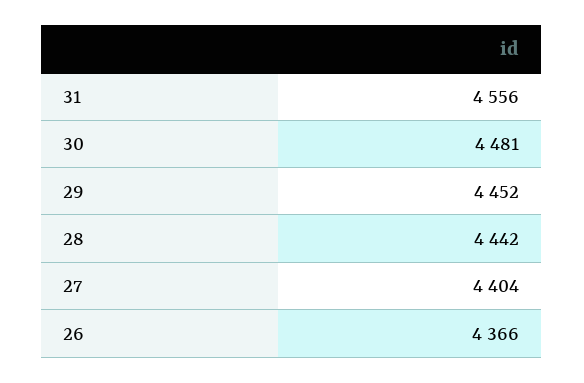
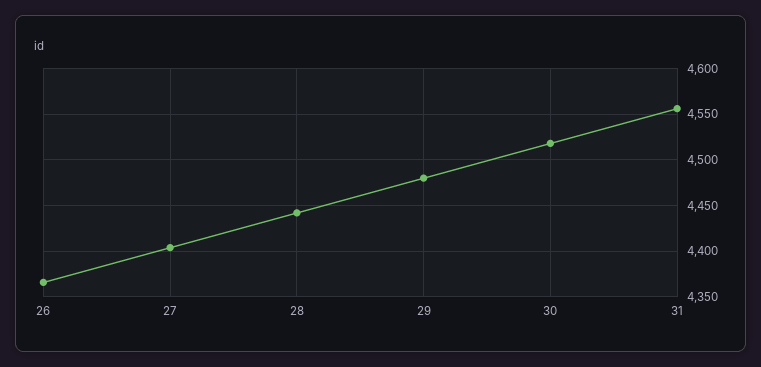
30: 4481 -> 4520
29: 4452 -> 4480

